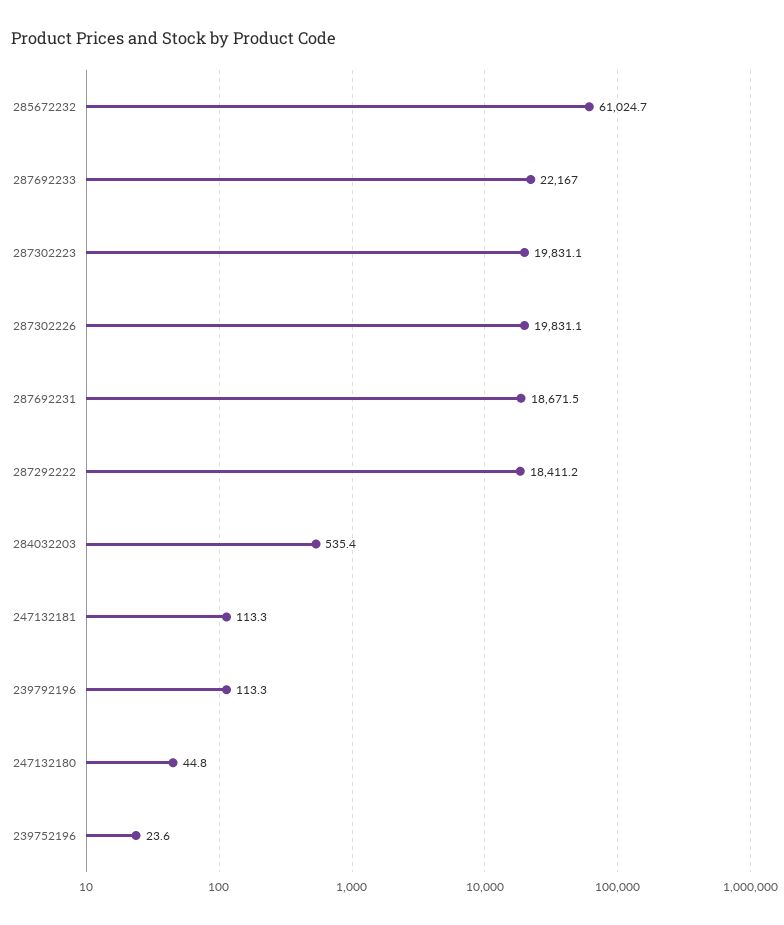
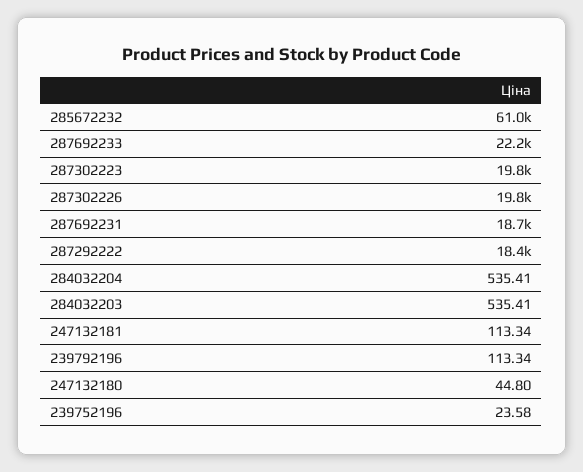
284032204: none -> 535.41

